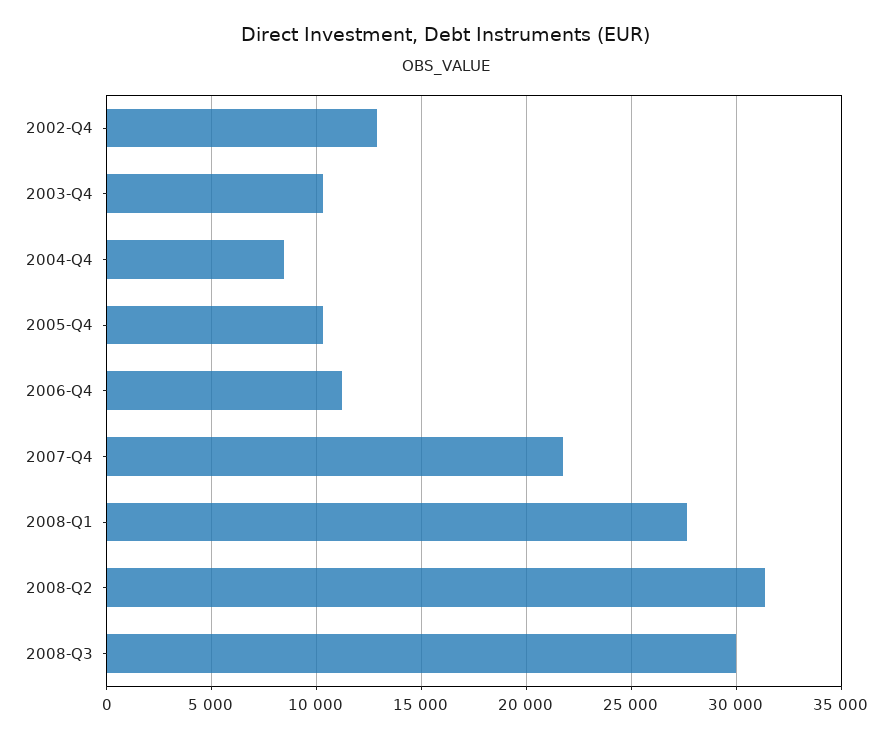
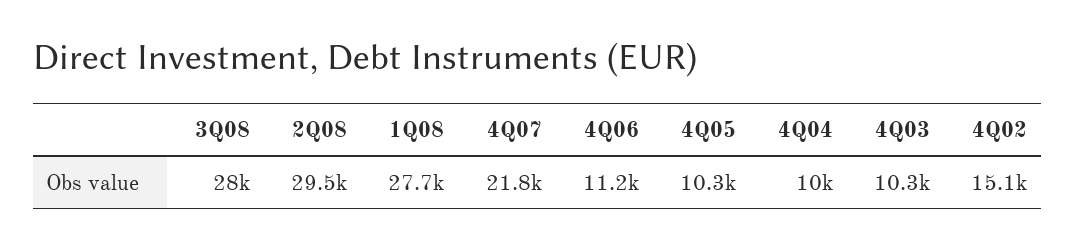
2002-Q4: 13000 -> 15100
2004-Q4: 8500 -> 10000
2008-Q2: 31500 -> 29500
2008-Q3: 30000 -> 28000

